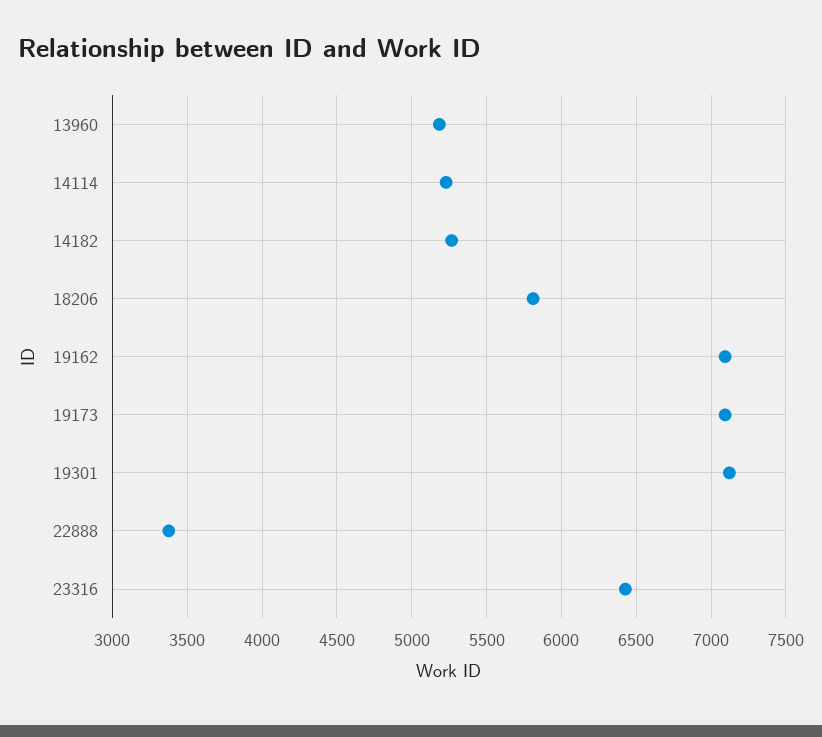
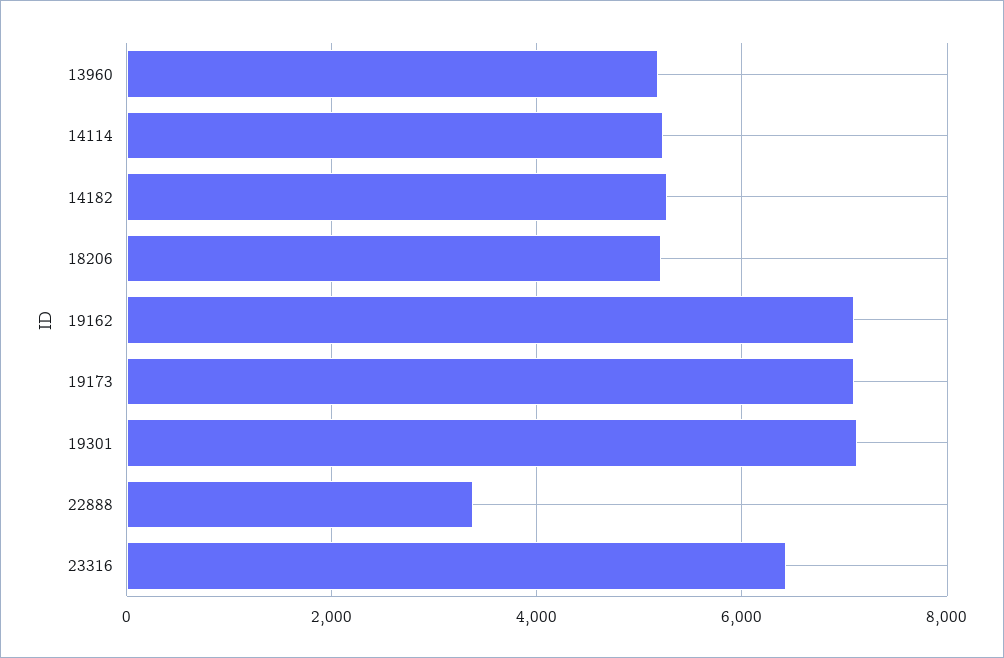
18206: 5800 -> 5200

